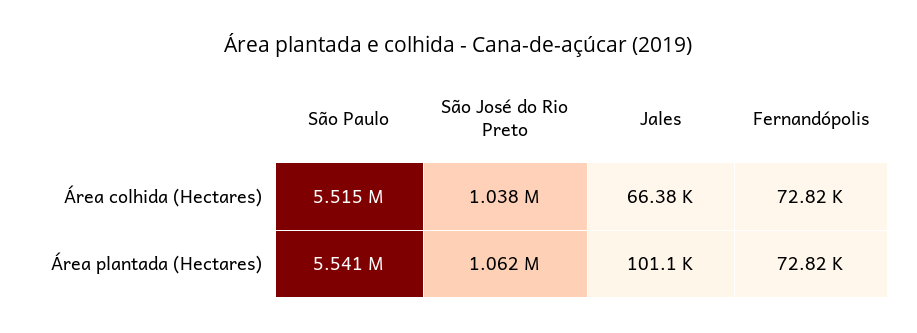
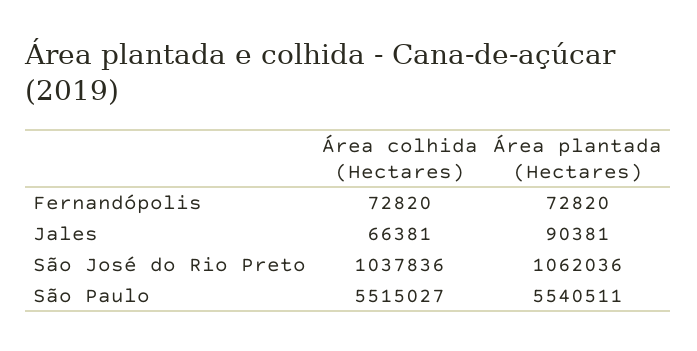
Jales, Área plantada (Hectares): 101100 -> 90381

